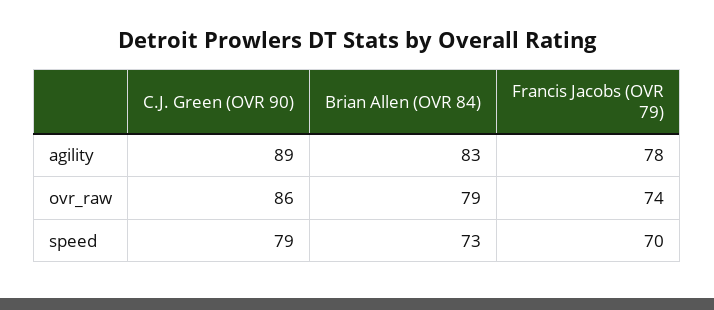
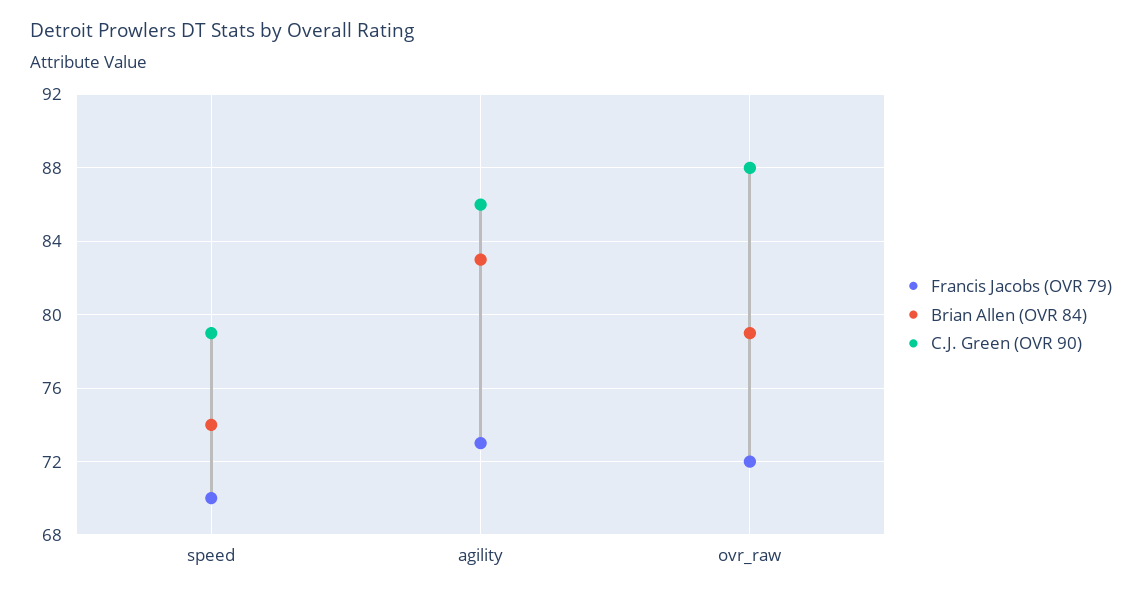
C.J. Green (OVR 90), agility: 89 -> 86
Francis Jacobs (OVR 79), agility: 78 -> 73
C.J. Green (OVR 90), ovr_raw: 86 -> 88
Francis Jacobs (OVR 79), ovr_raw: 74 -> 72
Brian Allen (OVR 84), speed: 73 -> 74

